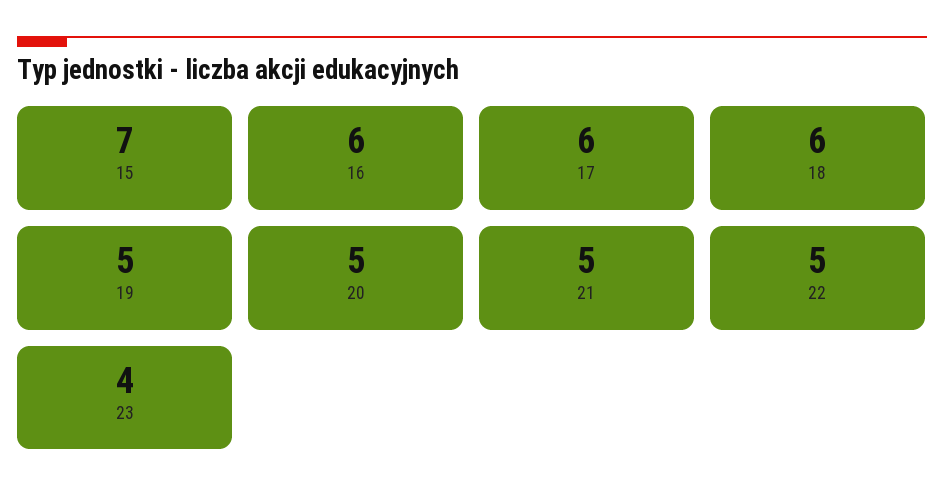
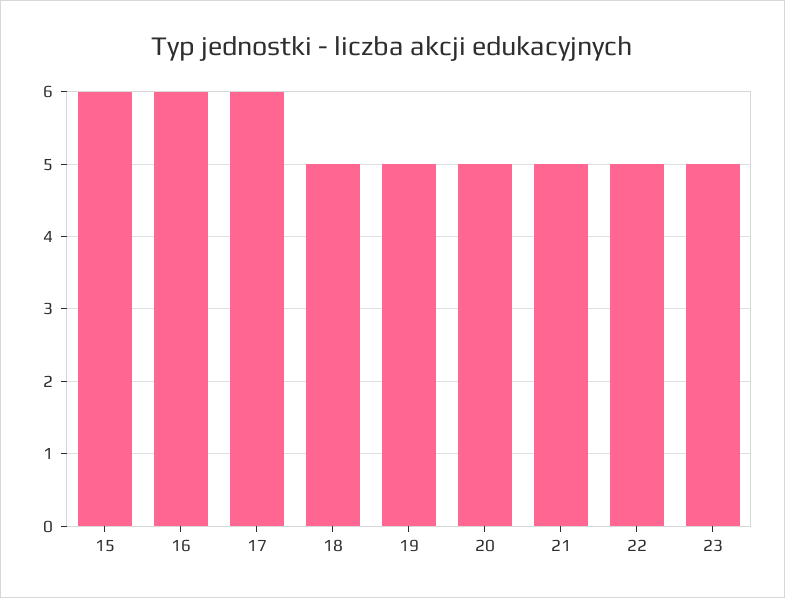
15: 7 -> 6
18: 6 -> 5
23: 4 -> 5

